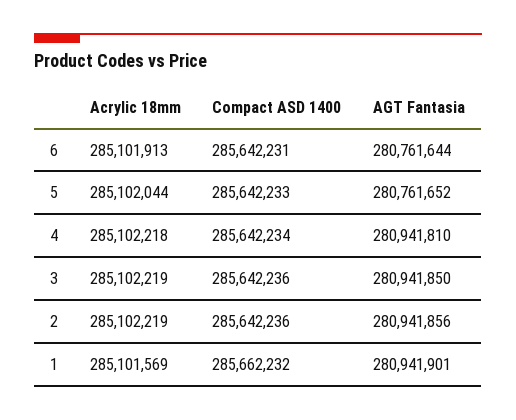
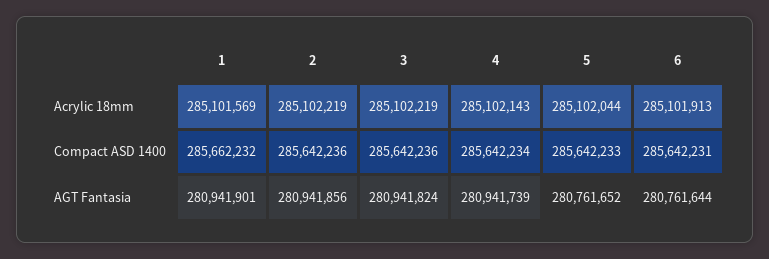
Acrylic 18mm, 4: 285102218 -> 285102143
AGT Fantasia, 4: 280941810 -> 280941739
AGT Fantasia, 3: 280941850 -> 280941824

